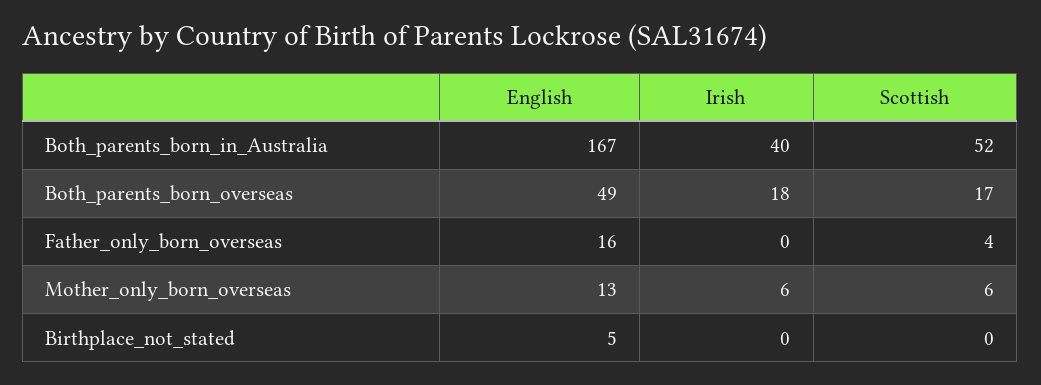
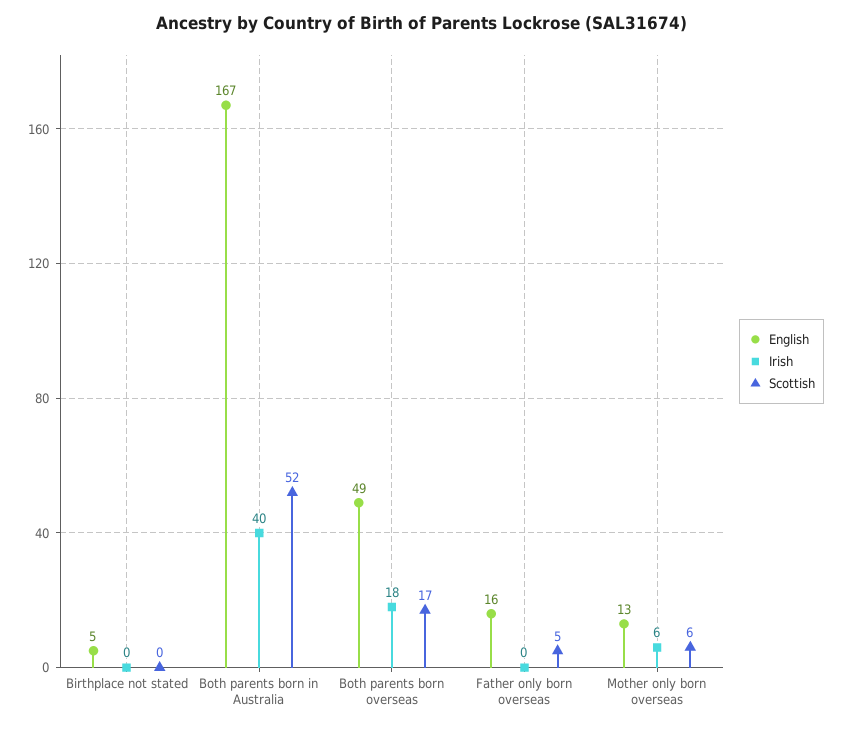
Scottish, Father_only_born_overseas: 4 -> 5

